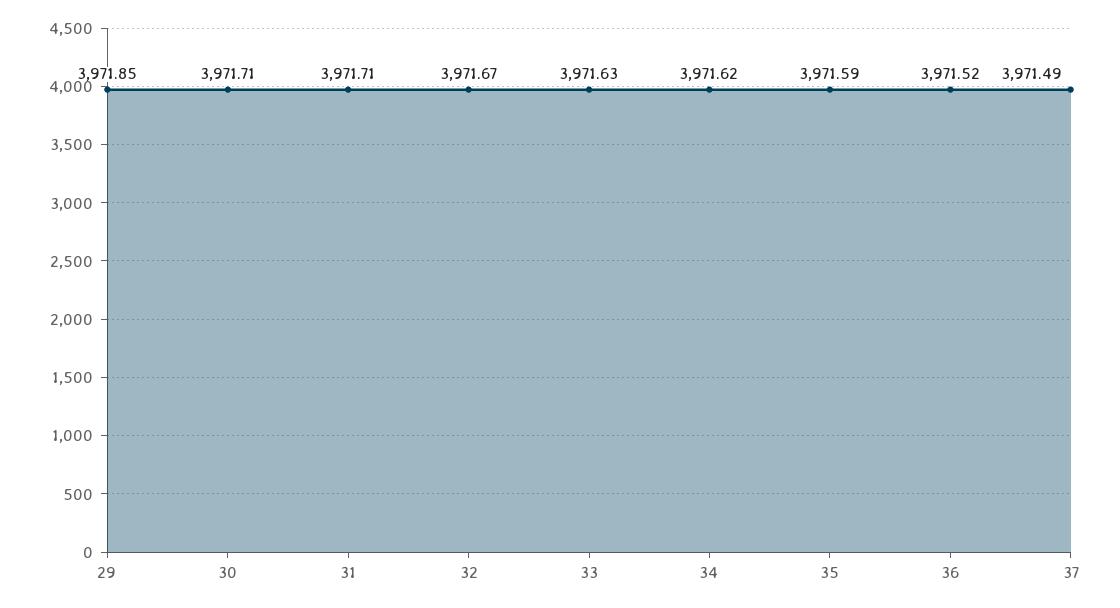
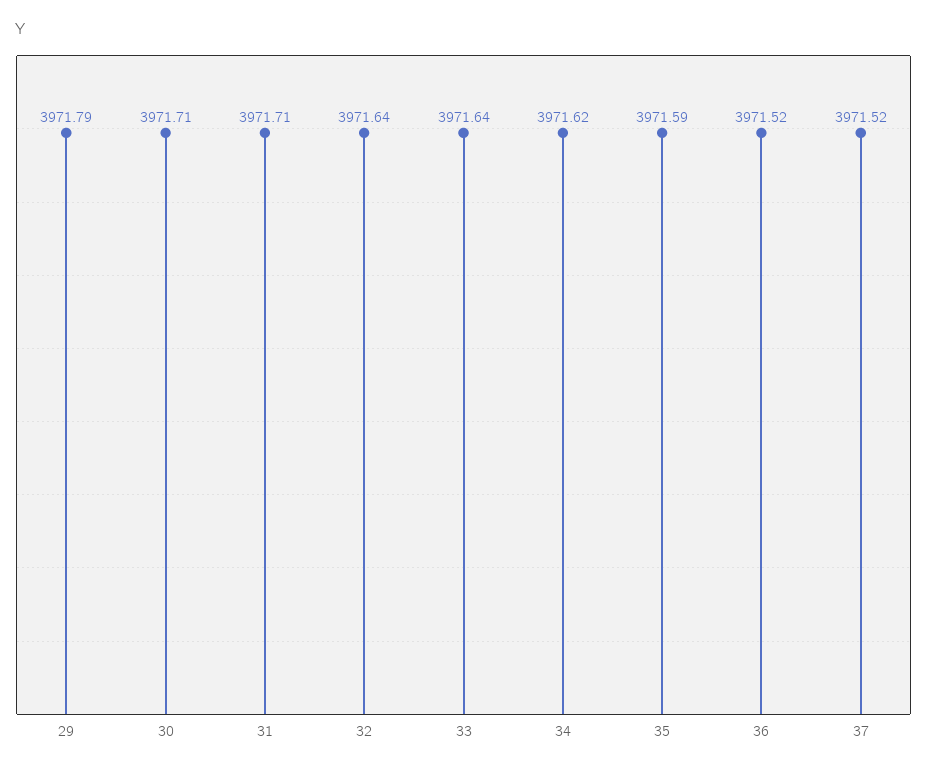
29: 3971.85 -> 3971.79
32: 3971.67 -> 3971.64
33: 3971.63 -> 3971.64
37: 3971.49 -> 3971.52

